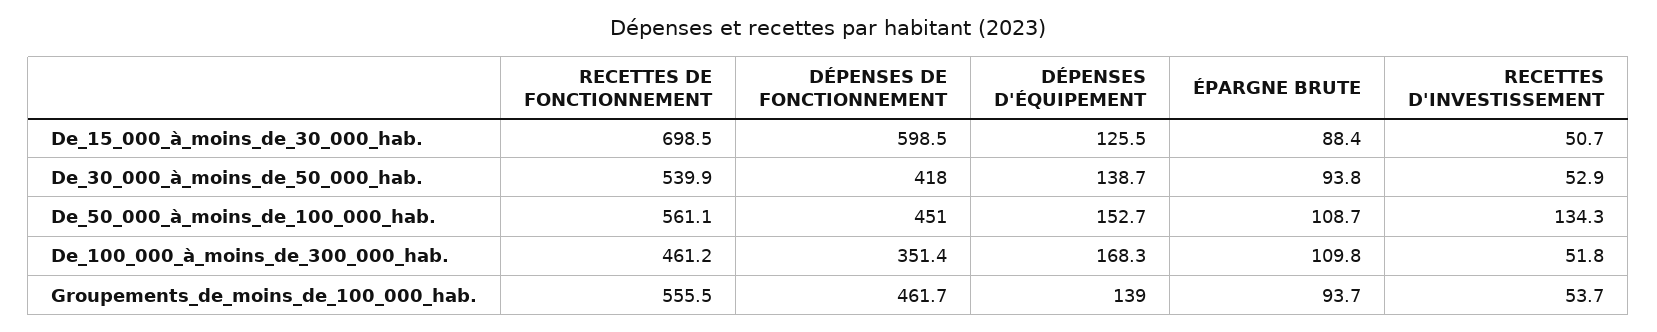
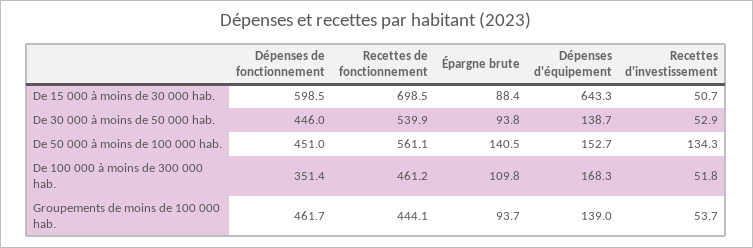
DÉPENSES D'ÉQUIPEMENT, De_15_000_à_moins_de_30_000_hab.: 125.5 -> 643.3
DÉPENSES DE FONCTIONNEMENT, De_30_000_à_moins_de_50_000_hab.: 418 -> 446
ÉPARGNE BRUTE, De_50_000_à_moins_de_100_000_hab.: 108.7 -> 140.5
RECETTES DE FONCTIONNEMENT, Groupements_de_moins_de_100_000_hab.: 555.5 -> 444.1

